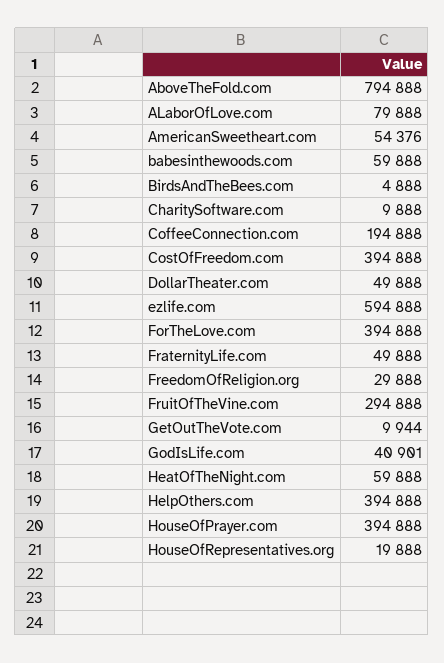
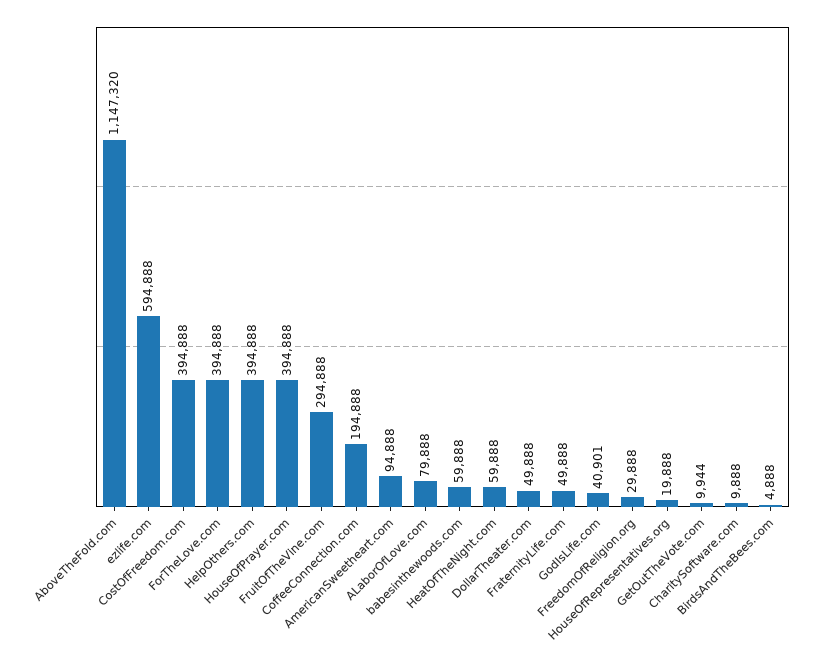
AboveTheFold.com: 794888 -> 1147320
AmericanSweetheart.com: 54376 -> 94888

